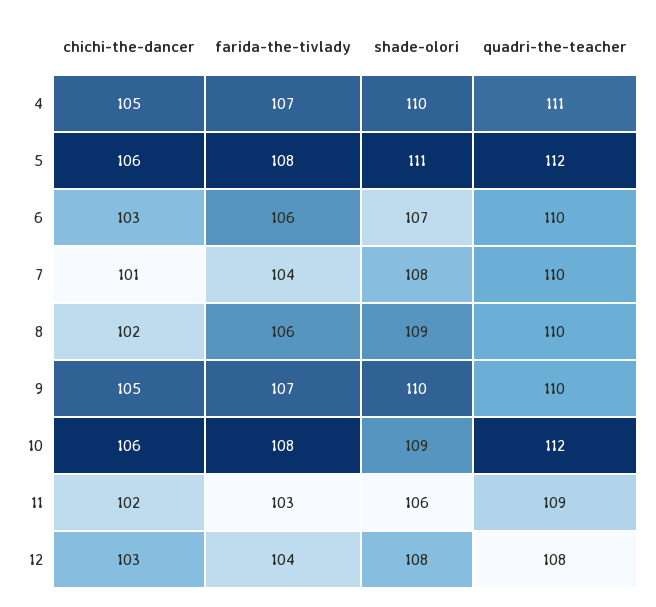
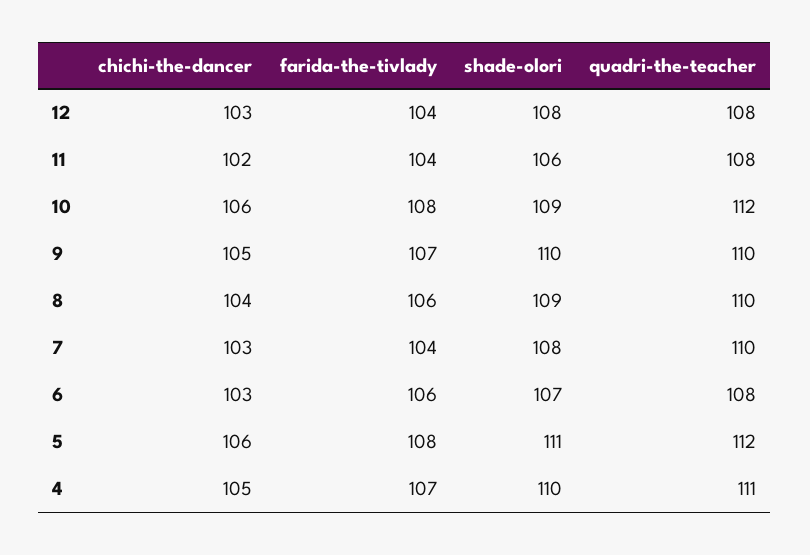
quadri-the-teacher, 6: 110 -> 108
chichi-the-dancer, 7: 101 -> 103
chichi-the-dancer, 8: 102 -> 104
farida-the-tivlady, 11: 103 -> 104
quadri-the-teacher, 11: 109 -> 108

